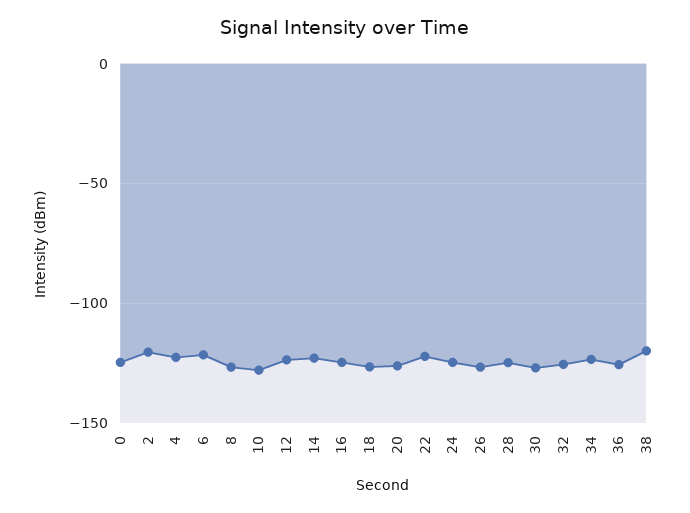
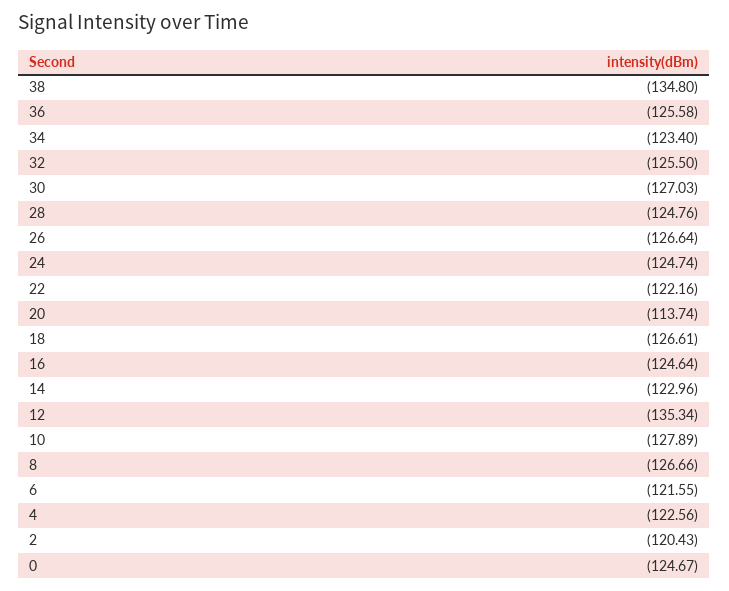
12: -125 -> -135.34
20: -125 -> -113.74
38: -120 -> -134.8

